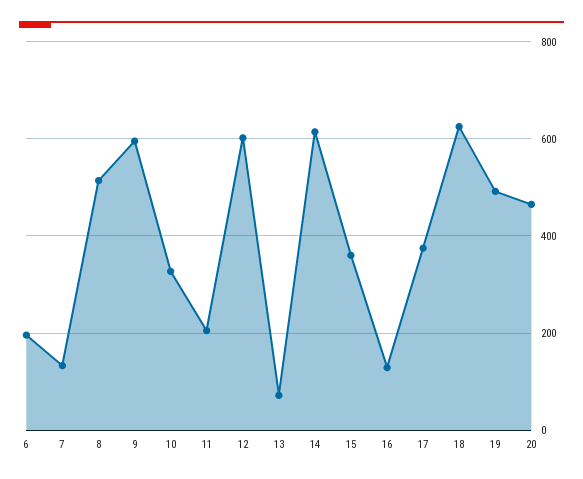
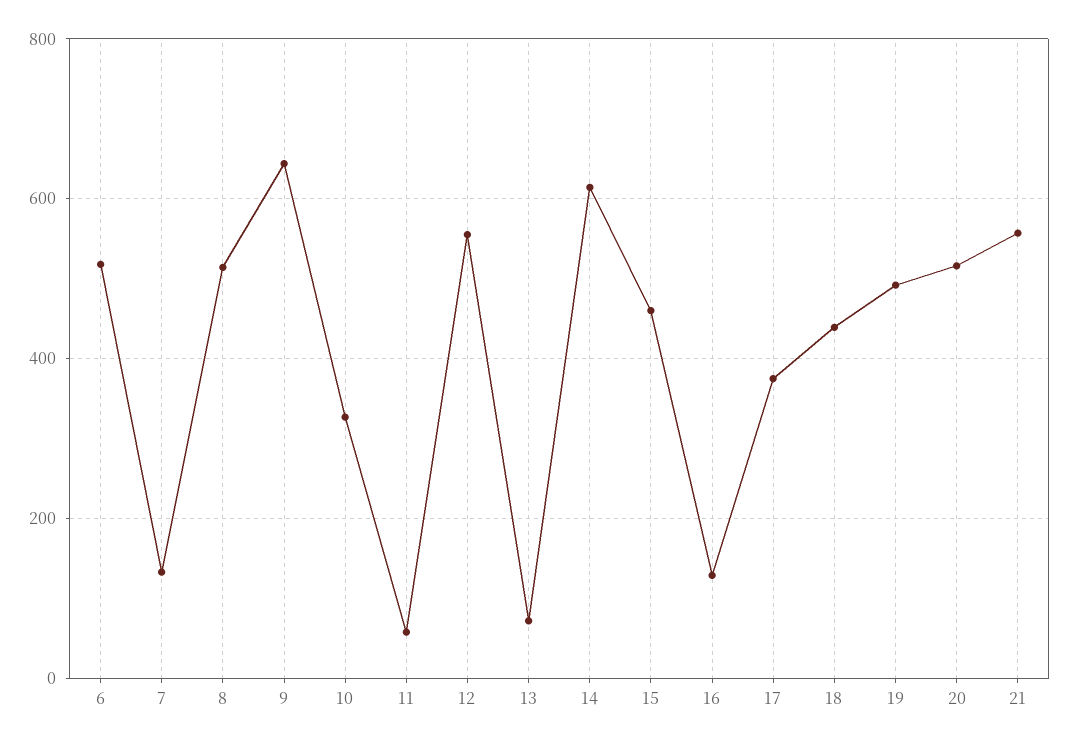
6: 200 -> 520
9: 600 -> 640
11: 200 -> 60
12: 600 -> 560
15: 360 -> 460
18: 620 -> 440
20: 460 -> 520
21: none -> 560

